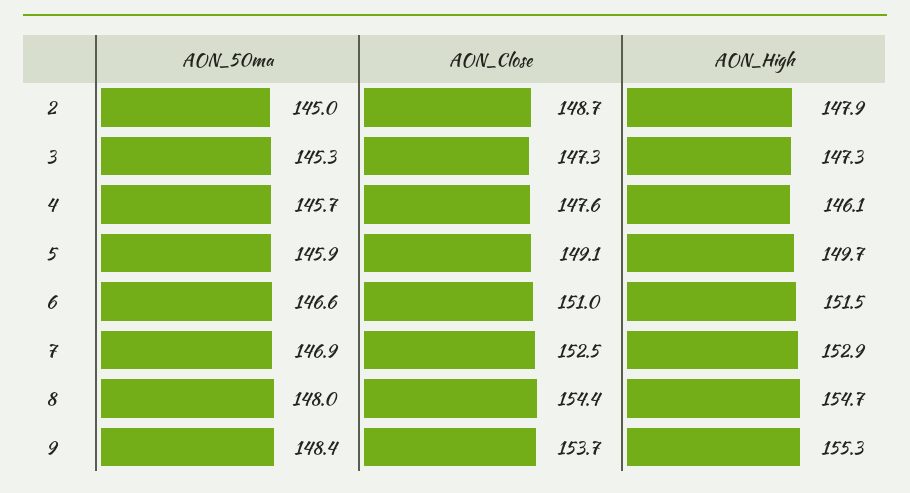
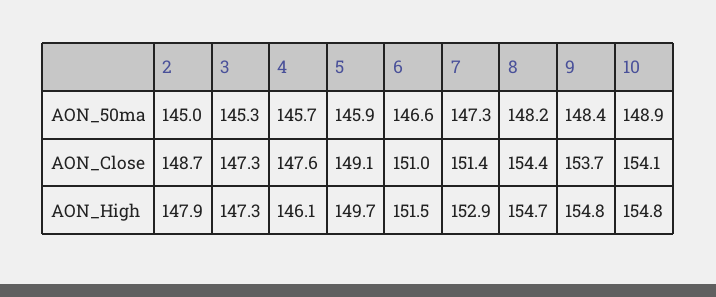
AON_50ma, 7: 146.9 -> 147.3
AON_Close, 7: 152.5 -> 151.4
AON_50ma, 8: 148 -> 148.2
AON_High, 9: 155.3 -> 154.8
AON_50ma, 10: none -> 148.9
AON_Close, 10: none -> 154.1
AON_High, 10: none -> 154.8

